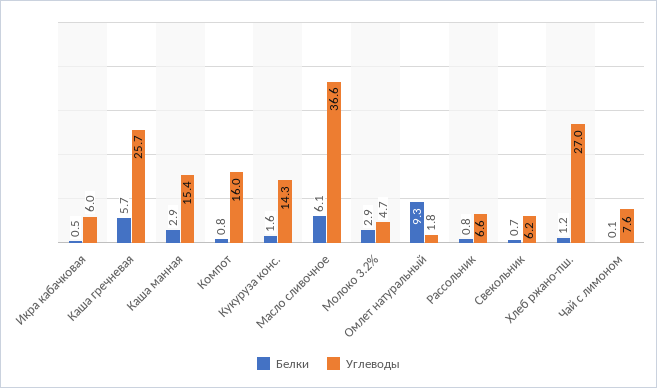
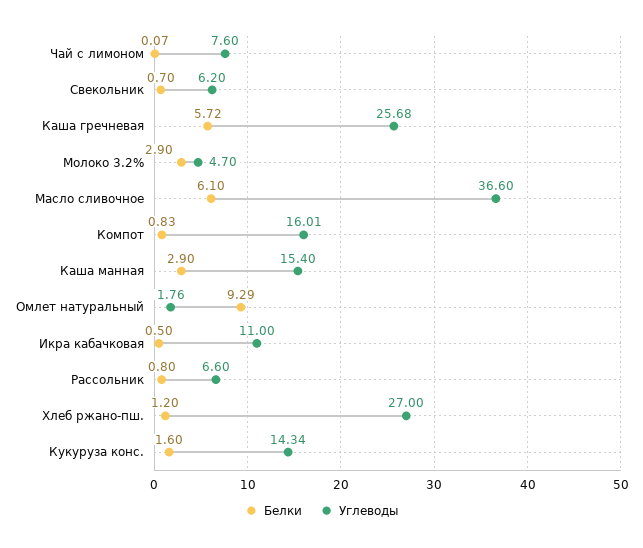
Углеводы, Икра кабачковая: 6 -> 11

